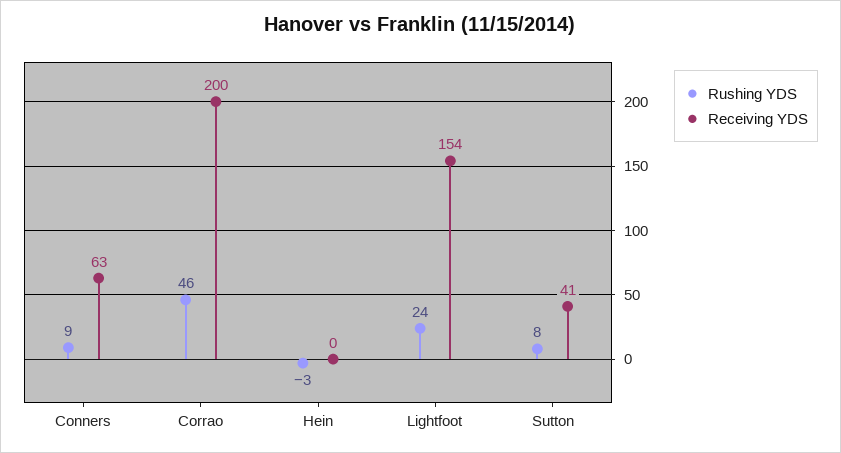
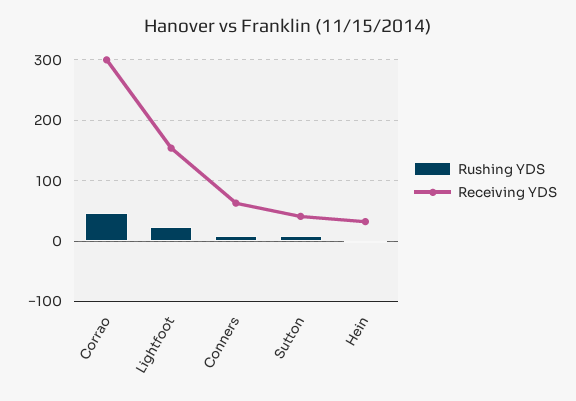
Receiving YDS, Corrao: 200 -> 300
Receiving YDS, Hein: 0 -> 30

